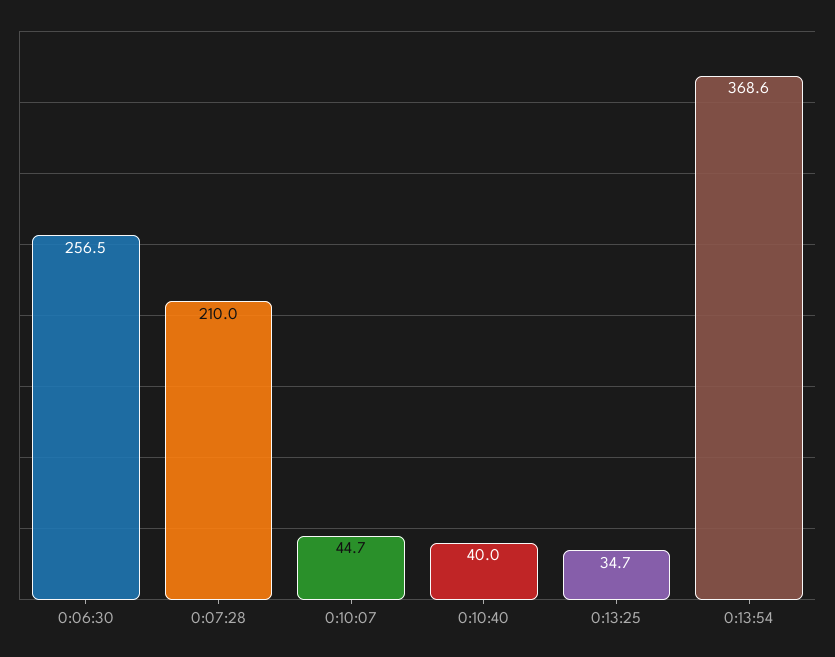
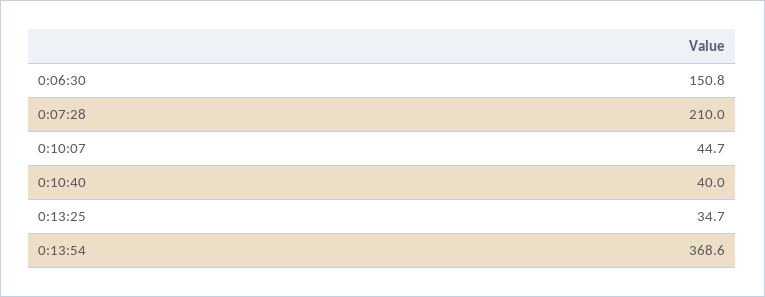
0:06:30: 256.5 -> 150.8

